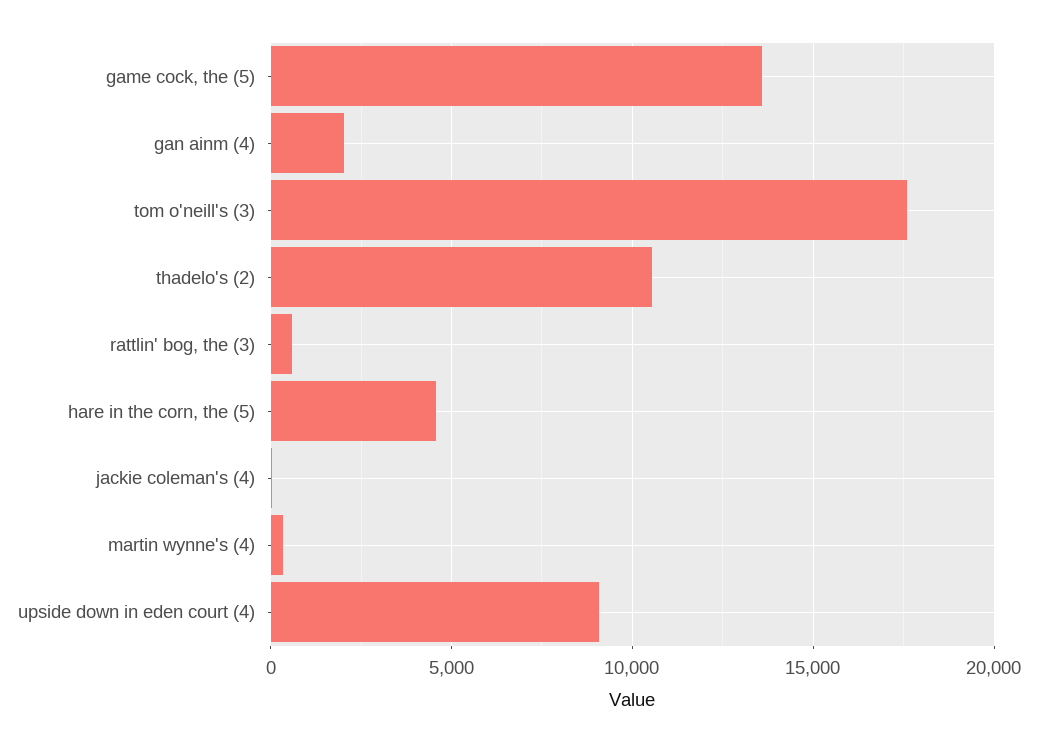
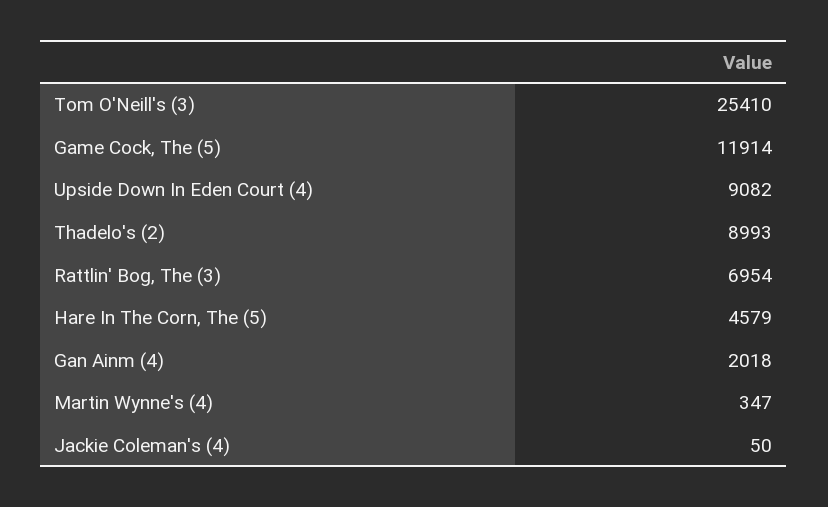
game cock, the (5): 13500 -> 11914
tom o'neill's (3): 17500 -> 25410
thadelo's (2): 10500 -> 8993
rattlin' bog, the (3): 500 -> 6954

